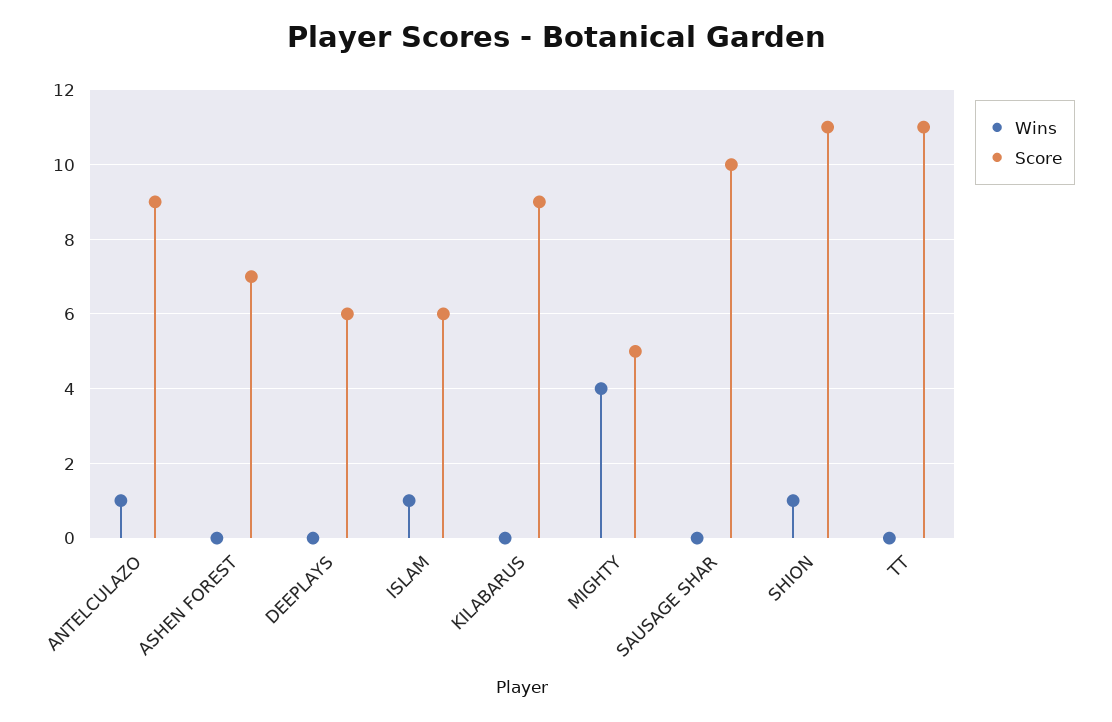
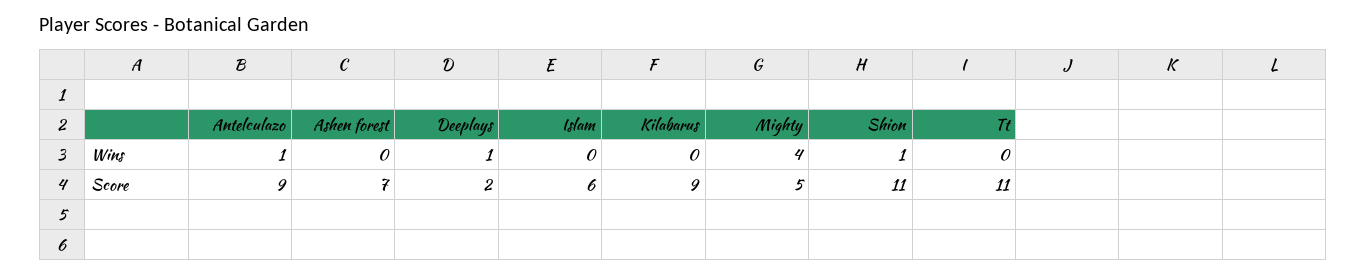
Wins, DEEPLAYS: 0 -> 1
Score, DEEPLAYS: 6 -> 2
Wins, ISLAM: 1 -> 0
Wins, SAUSAGE SHAR: 0 -> none
Score, SAUSAGE SHAR: 10 -> none

